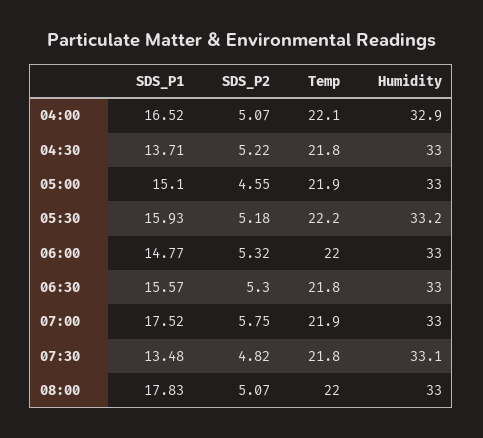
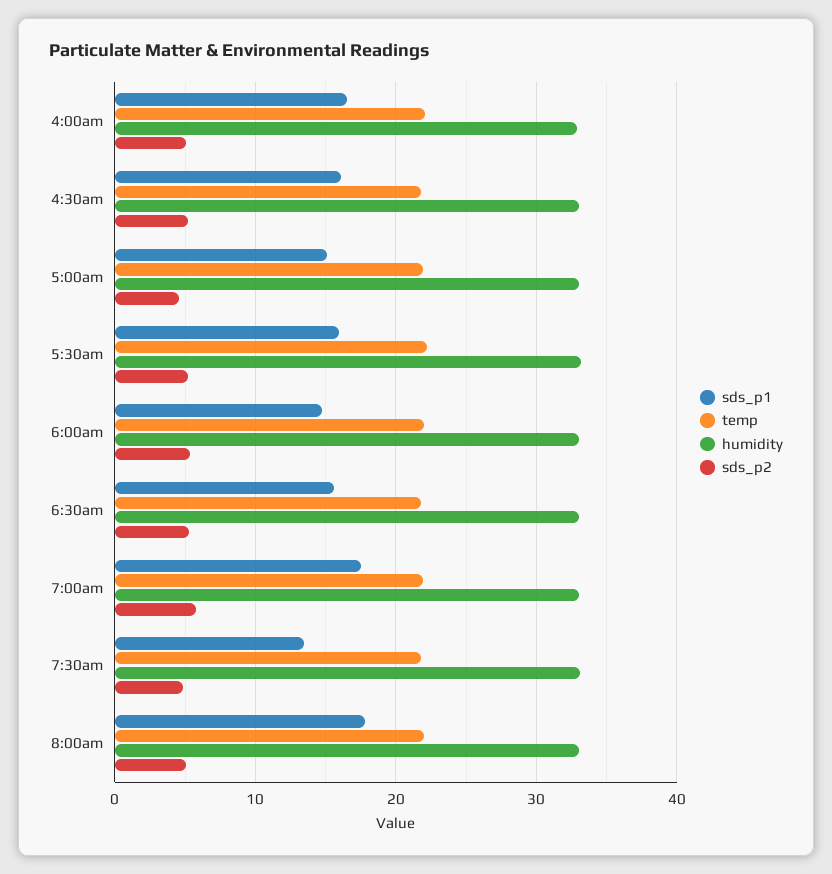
SDS_P1, 04:30: 13.71 -> 16

